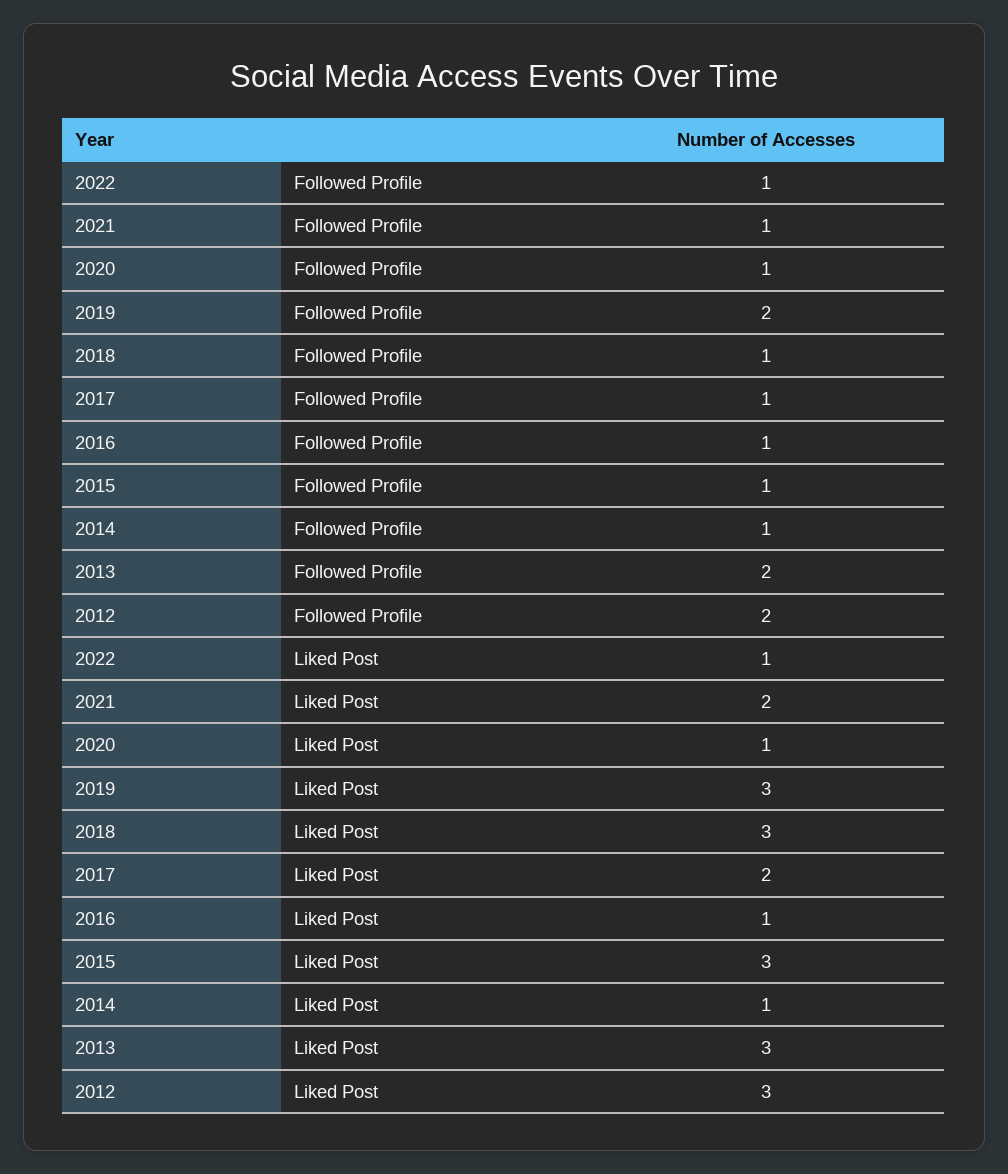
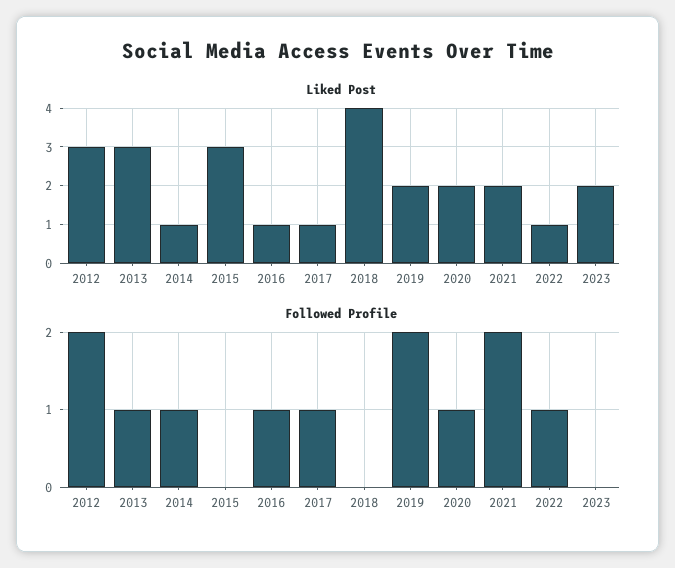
Followed Profile, 2021: 1 -> 2
Followed Profile, 2018: 1 -> 0
Followed Profile, 2015: 1 -> 0
Followed Profile, 2013: 2 -> 1
Liked Post, 2020: 1 -> 2
Liked Post, 2019: 3 -> 2
Liked Post, 2018: 3 -> 4
Liked Post, 2017: 2 -> 1
Liked Post, 2023: none -> 2
Followed Profile, 2023: none -> 0

